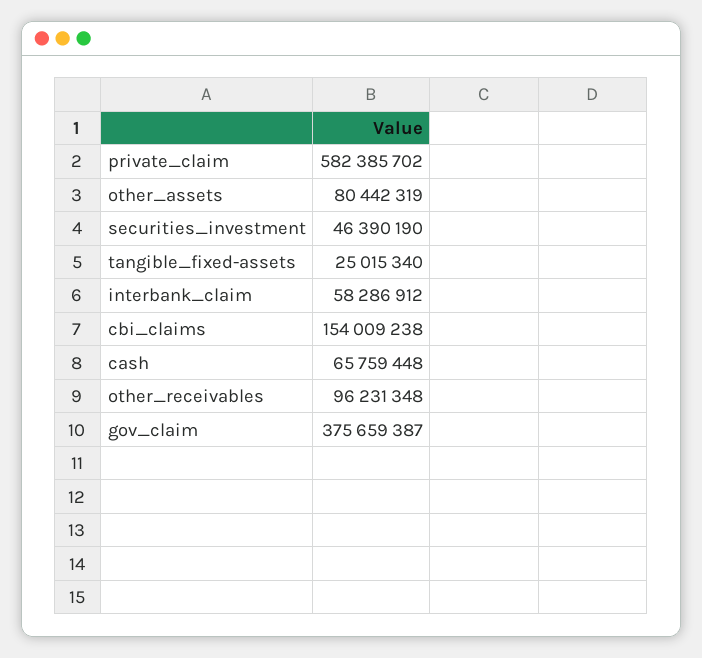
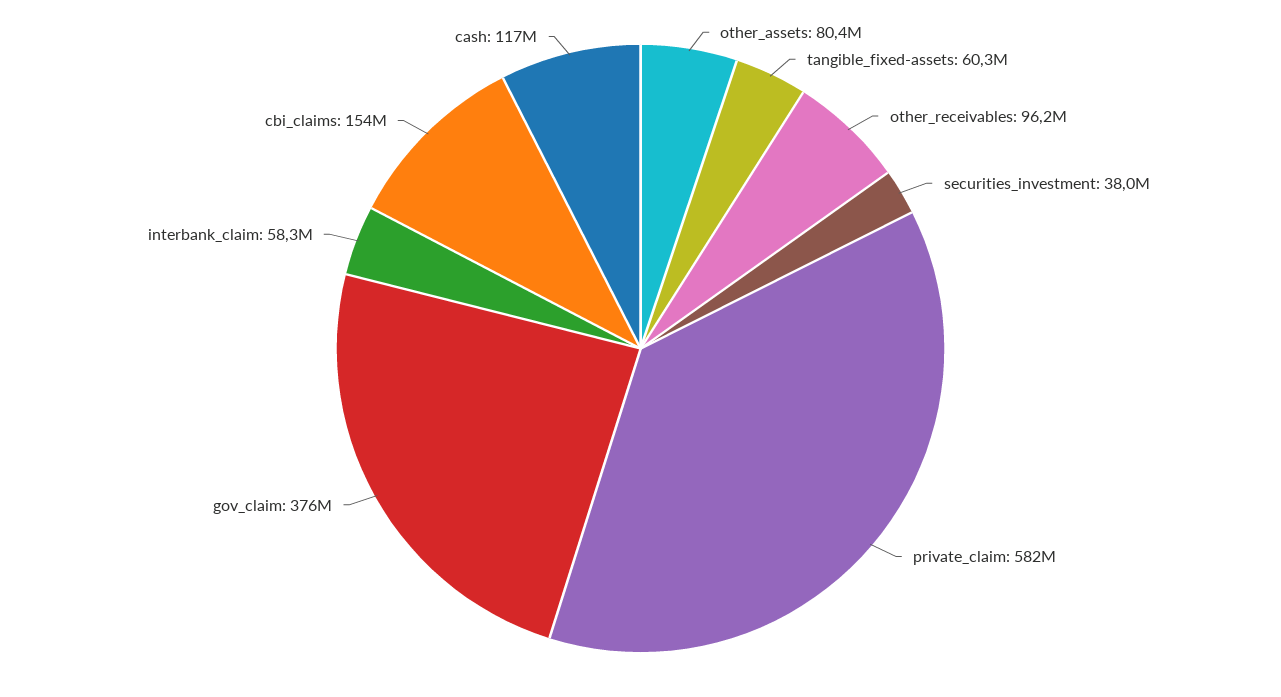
securities_investment: 46390190 -> 38000000
tangible_fixed-assets: 25015340 -> 60300000
cash: 65759448 -> 117000000

